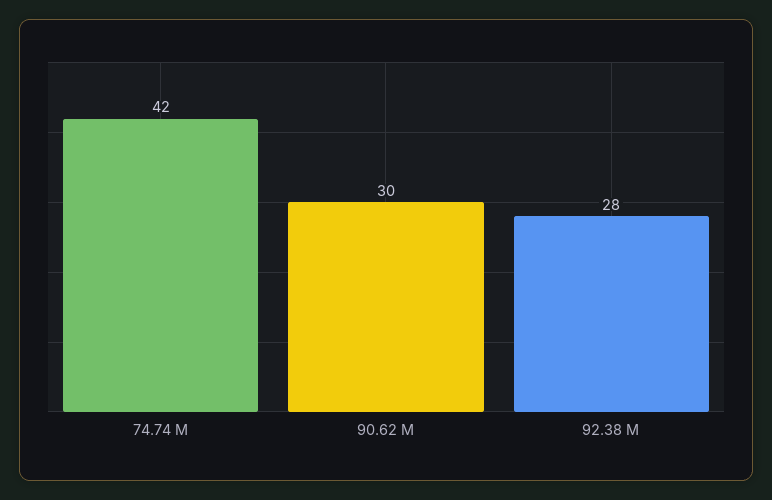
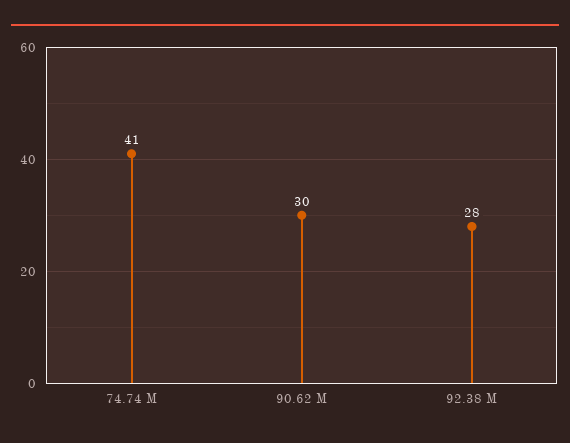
74.74 M: 42 -> 41

